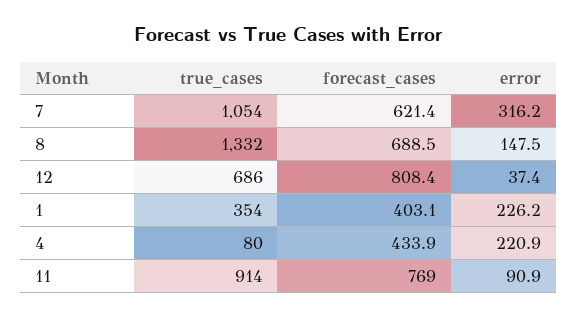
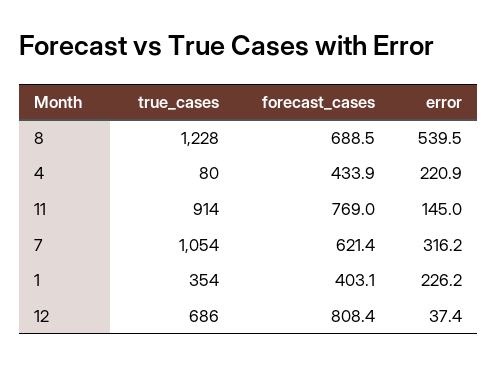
true_cases, 8: 1332 -> 1228
error, 8: 147.5 -> 539.5
error, 11: 90.9 -> 145

